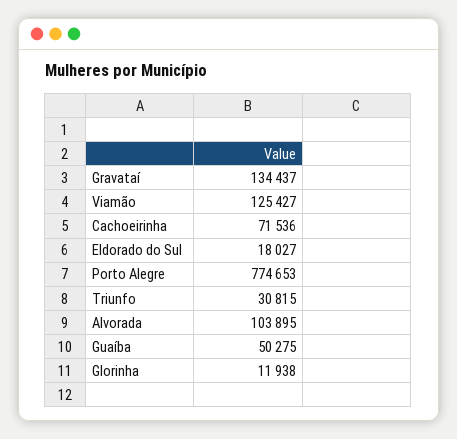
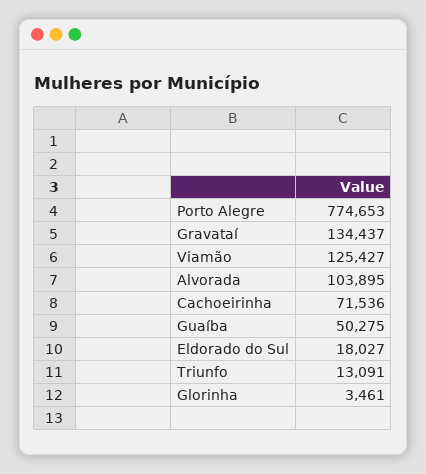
Triunfo: 30815 -> 13091
Glorinha: 11938 -> 3461

